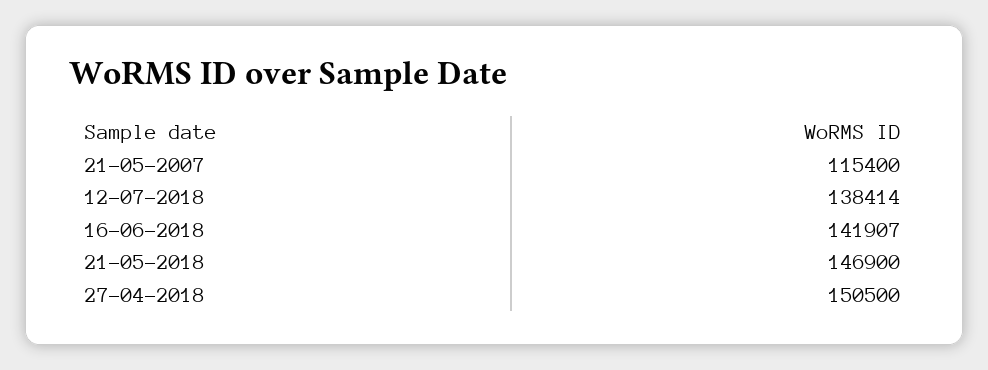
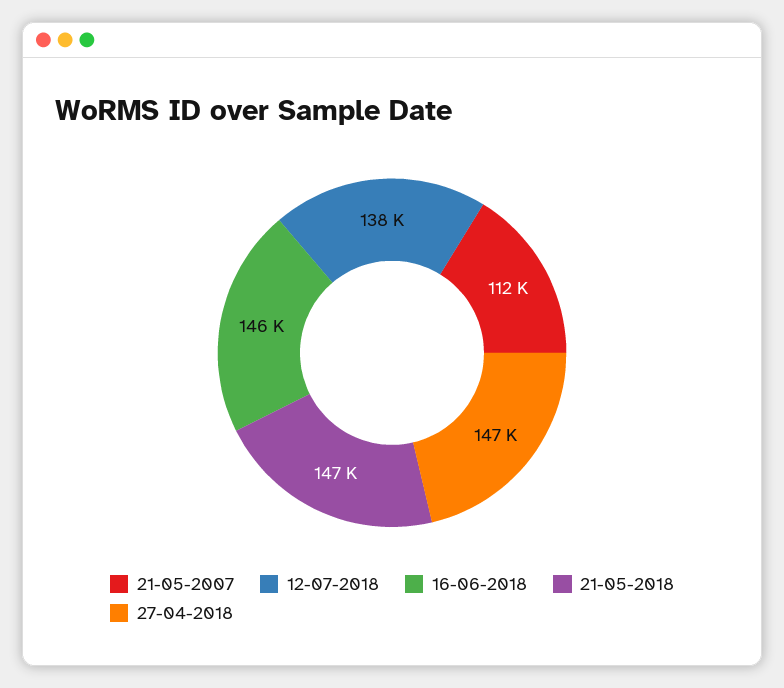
21-05-2007: 115400 -> 112000
16-06-2018: 141907 -> 146000
27-04-2018: 150500 -> 147000

